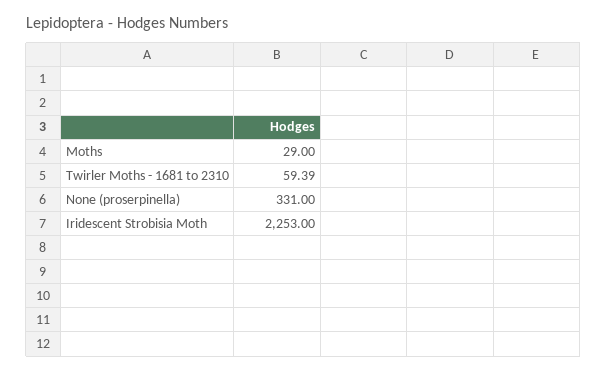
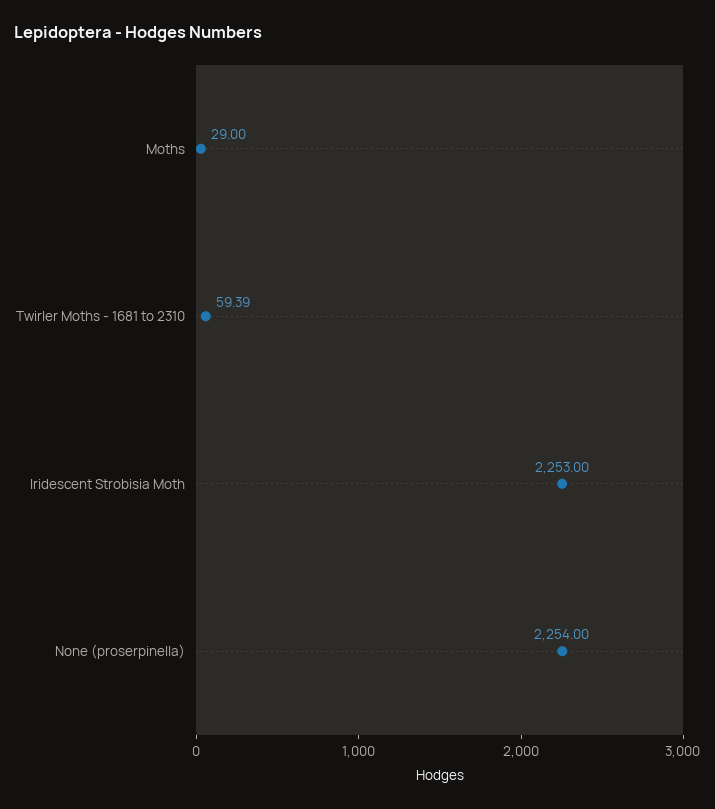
None (proserpinella): 331 -> 2254

